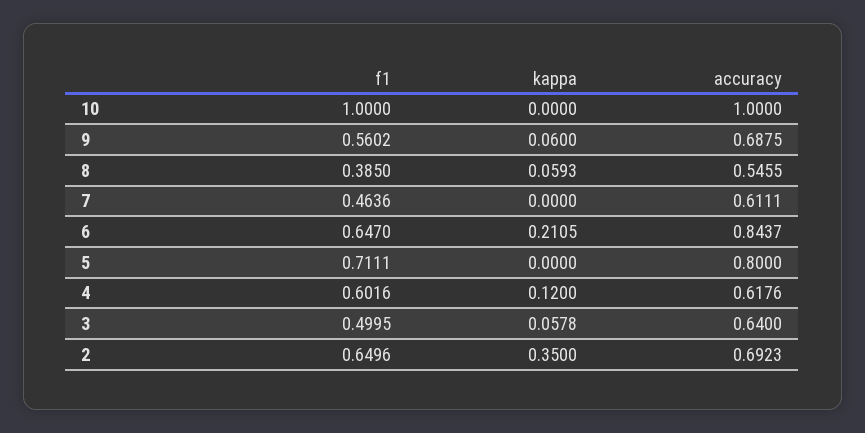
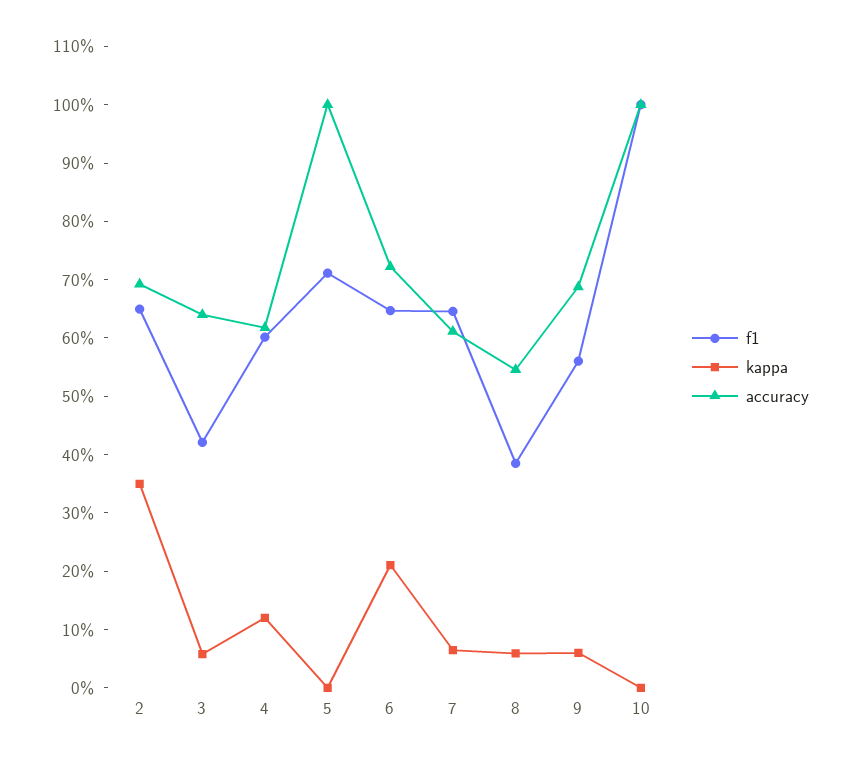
f1, 7: 0.4636 -> 0.64
kappa, 7: 0 -> 0.06
accuracy, 6: 0.8437 -> 0.72
accuracy, 5: 0.8 -> 1
f1, 3: 0.4995 -> 0.42

